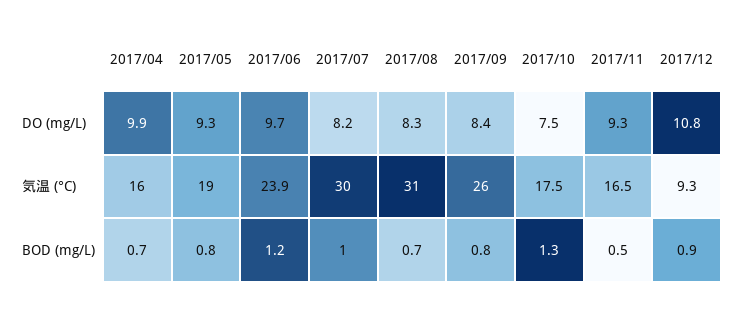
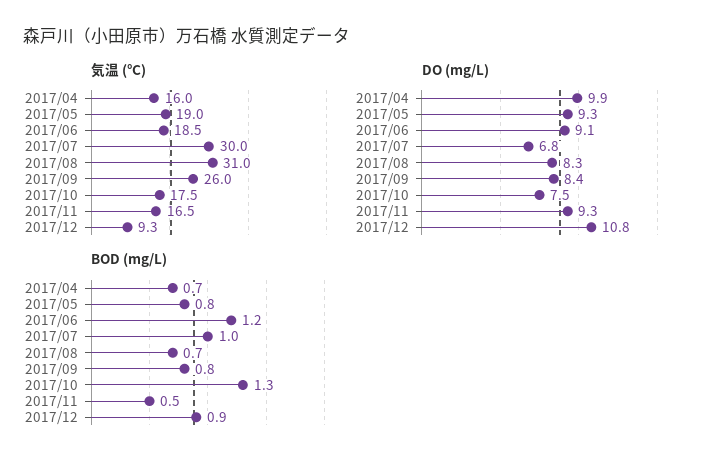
DO (mg/L), 2017/06: 9.7 -> 9.1
DO (mg/L), 2017/07: 8.2 -> 6.8
気温 (°C), 2017/06: 23.9 -> 18.5

